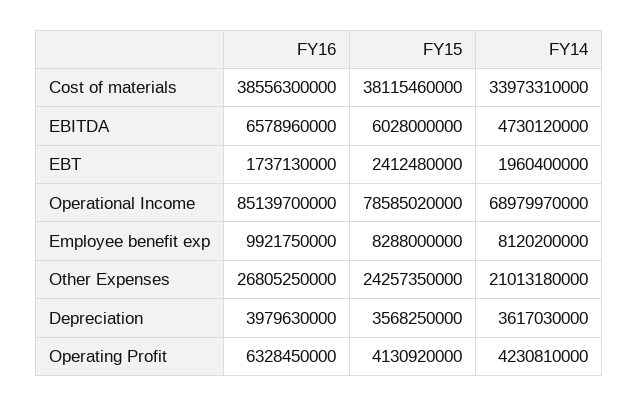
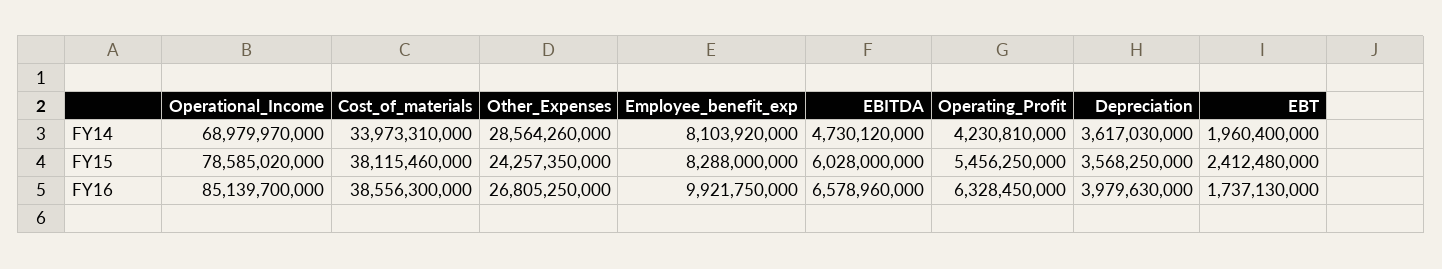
FY14, Employee benefit exp: 8120200000 -> 8103920000
FY14, Other Expenses: 21013180000 -> 28564260000
FY15, Operating Profit: 4130920000 -> 5456250000

